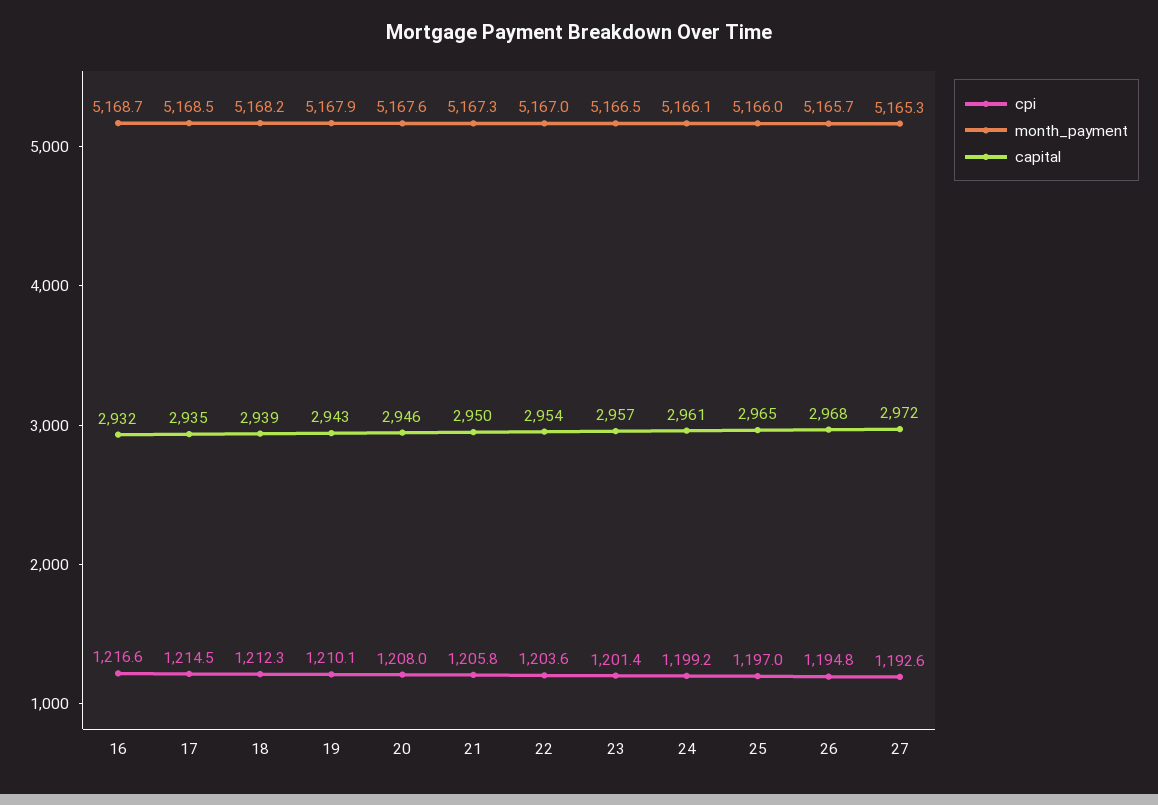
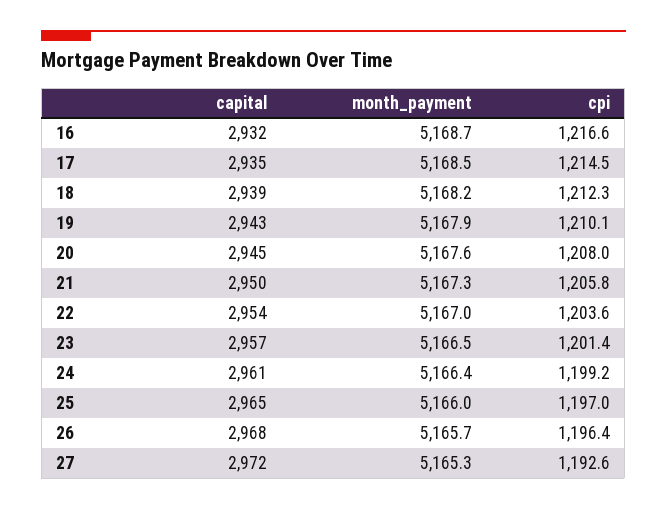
capital, 20: 2946 -> 2945
month_payment, 24: 5166.1 -> 5166.4
cpi, 26: 1194.8 -> 1196.4

